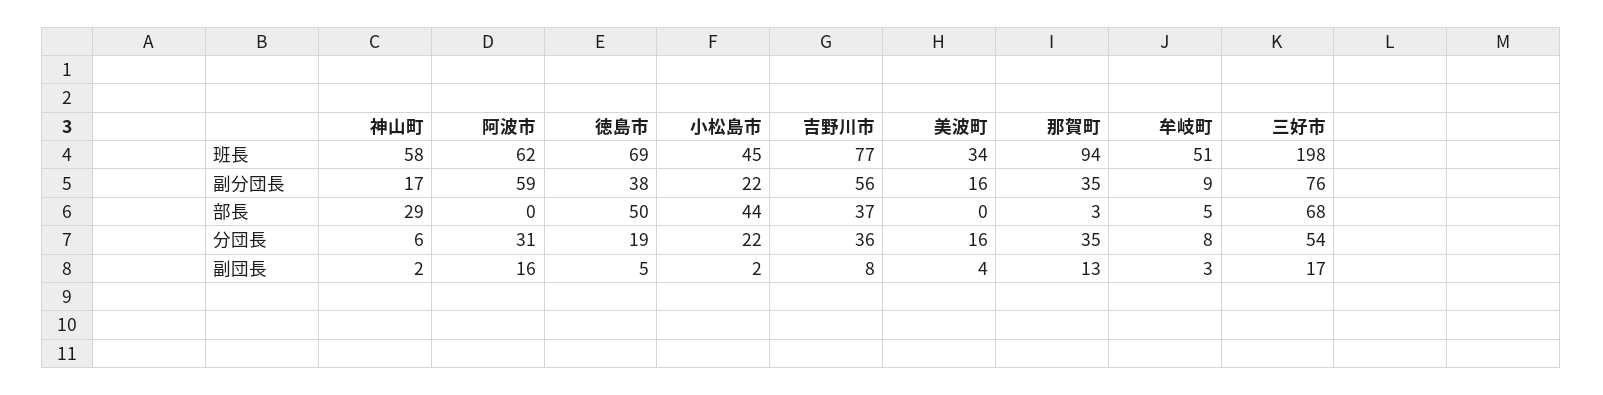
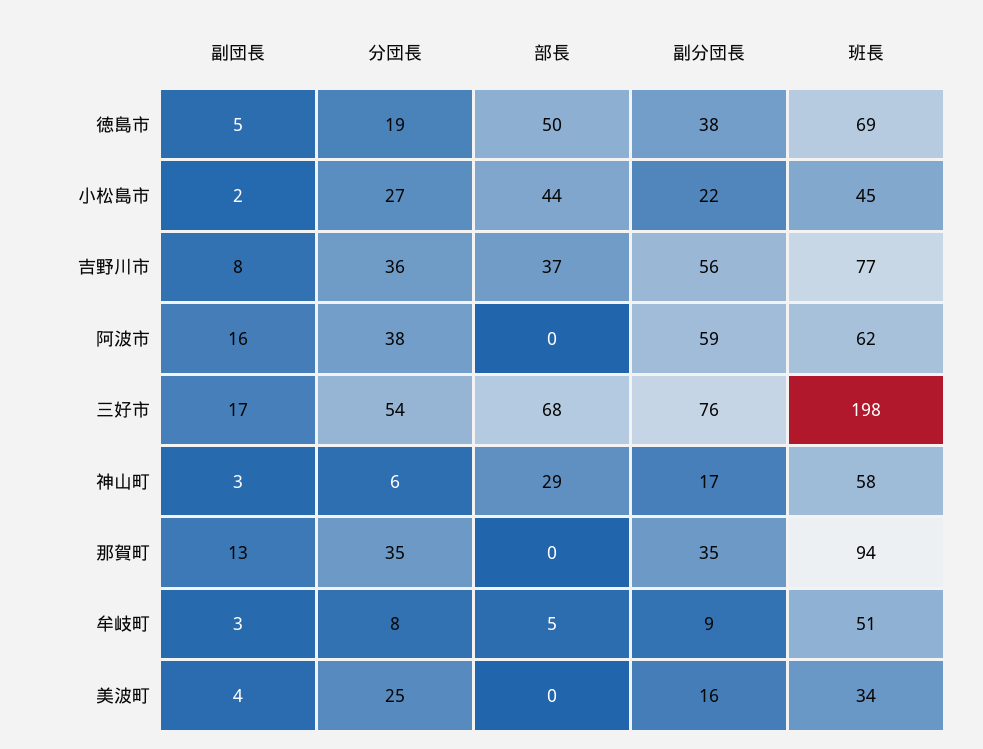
那賀町, 部長: 3 -> 0
阿波市, 分団長: 31 -> 38
小松島市, 分団長: 22 -> 27
美波町, 分団長: 16 -> 25
神山町, 副団長: 2 -> 3

